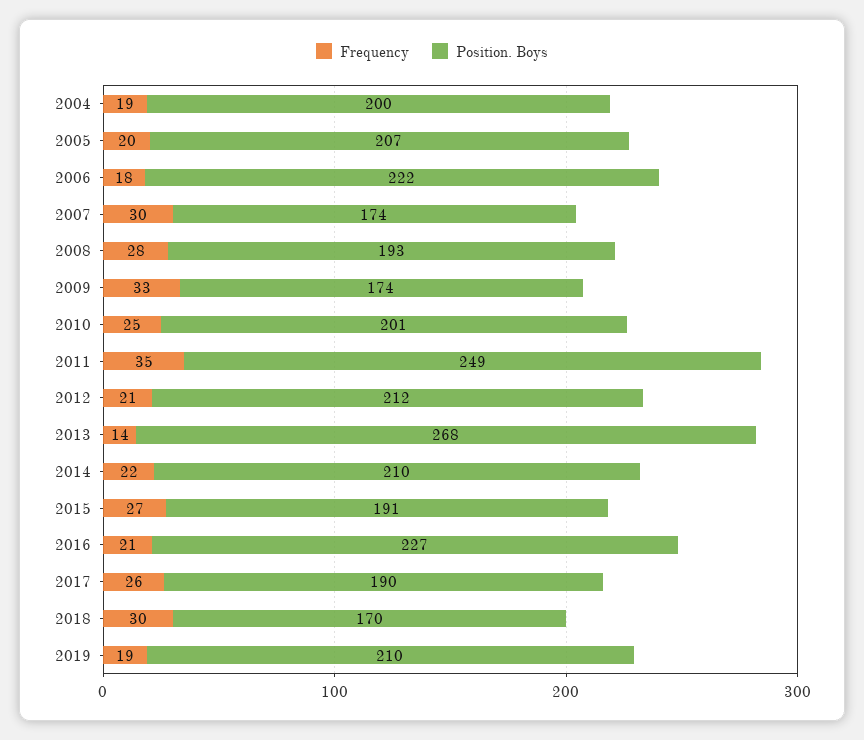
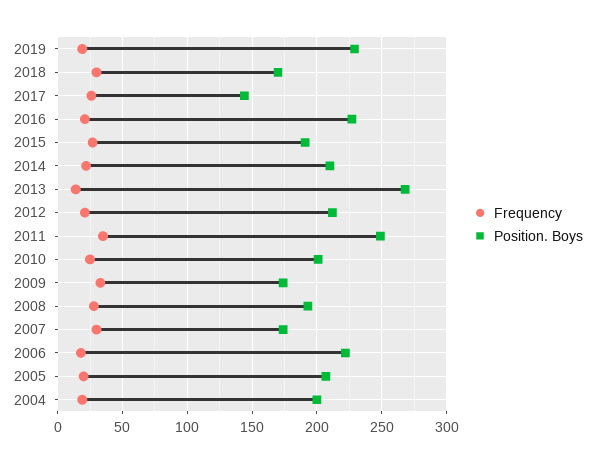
Position. Boys, 2017: 190 -> 145
Position. Boys, 2019: 210 -> 230

